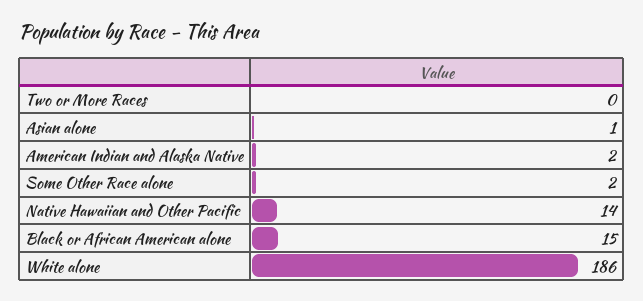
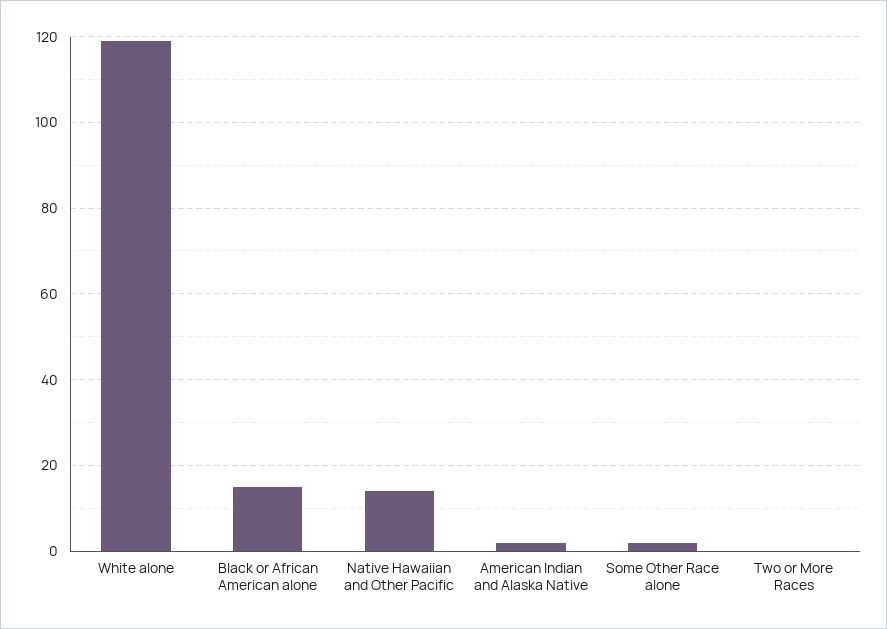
Asian alone: 1 -> none
White alone: 186 -> 120

